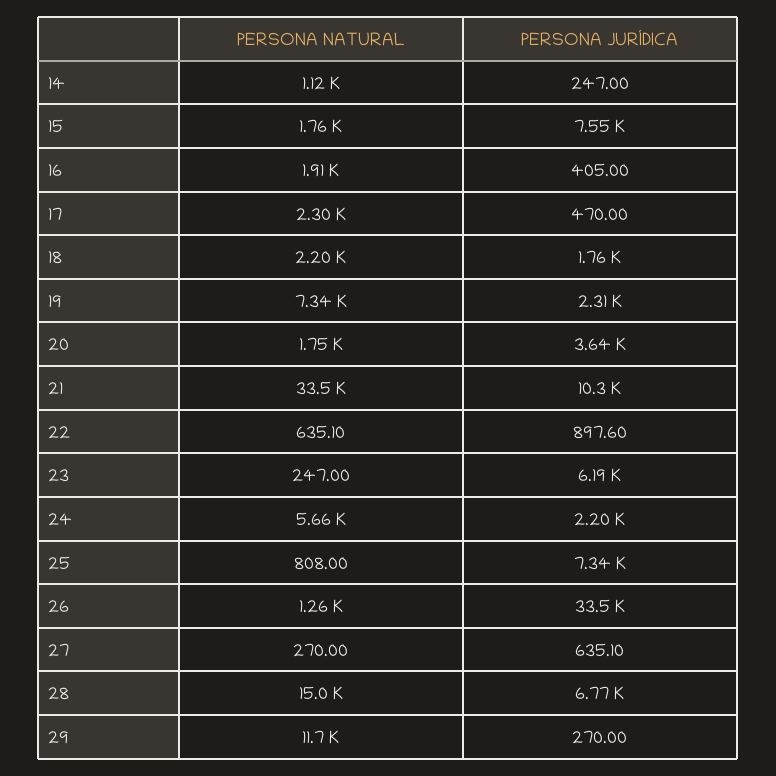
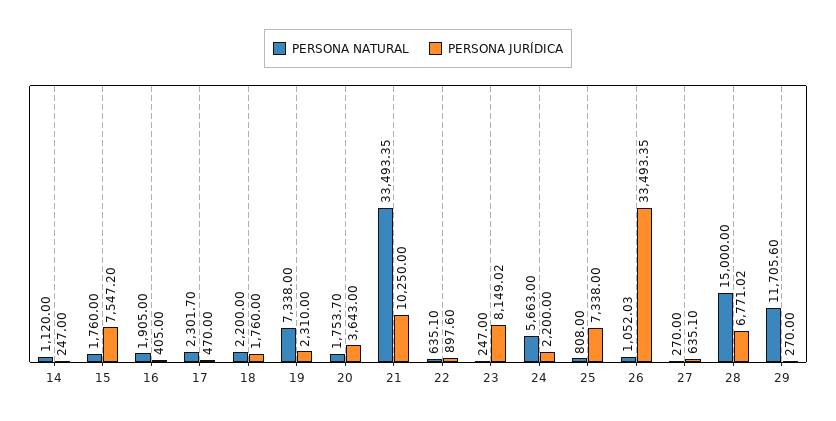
PERSONA JURÍDICA, 23: 6190 -> 8149.02
PERSONA NATURAL, 26: 1260 -> 1052.03

